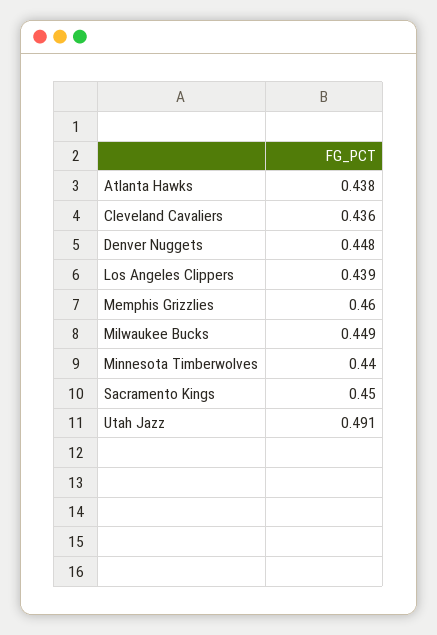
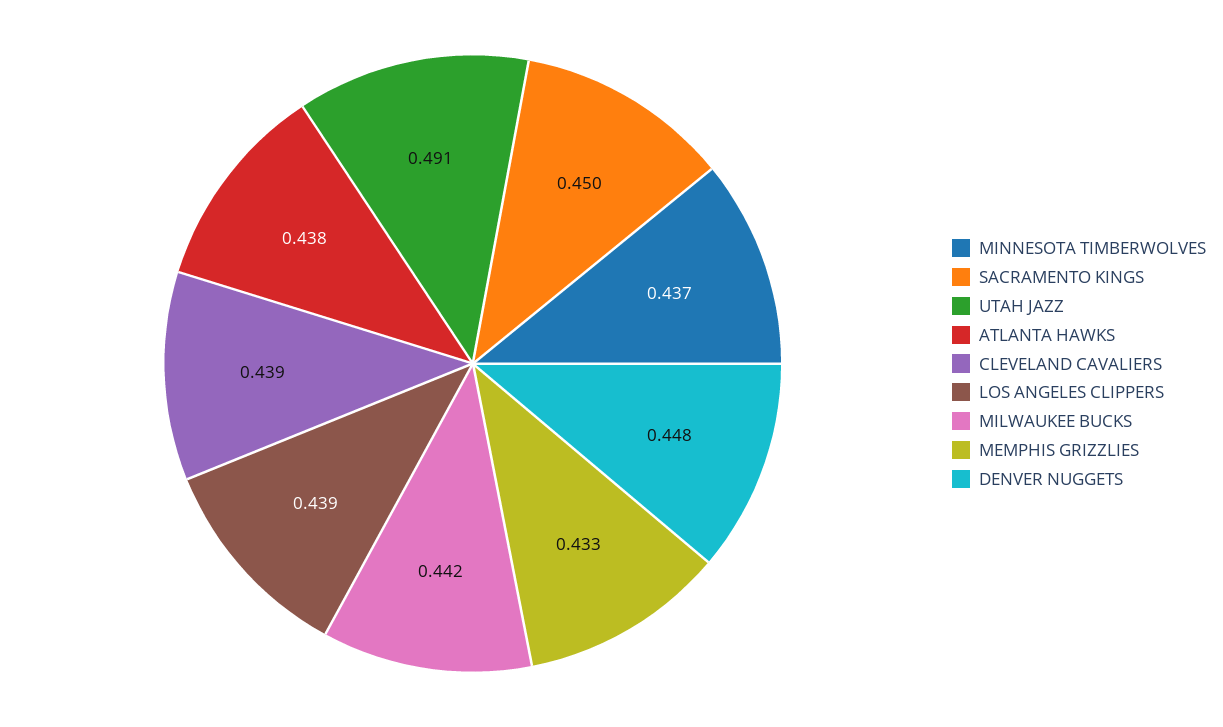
Cleveland Cavaliers: 0.436 -> 0.439
Memphis Grizzlies: 0.46 -> 0.433
Milwaukee Bucks: 0.449 -> 0.442
Minnesota Timberwolves: 0.44 -> 0.437

